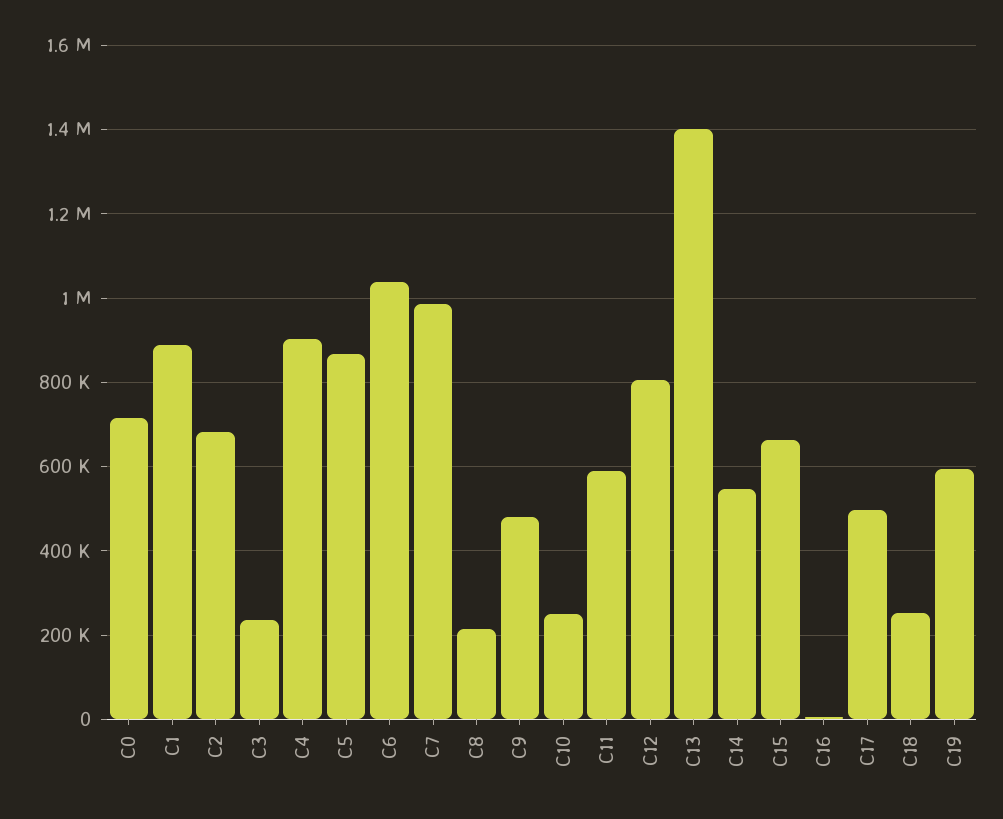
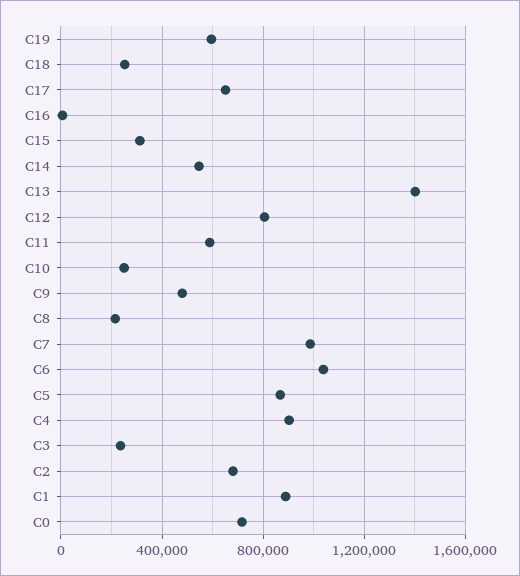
C15: 660000 -> 300000
C17: 500000 -> 650000

